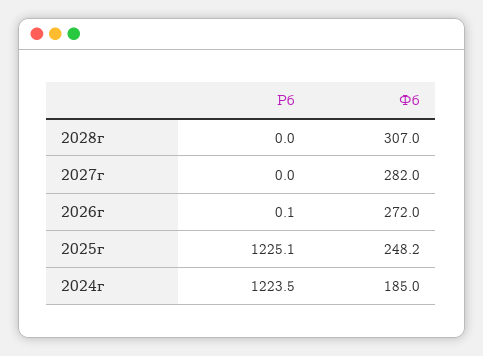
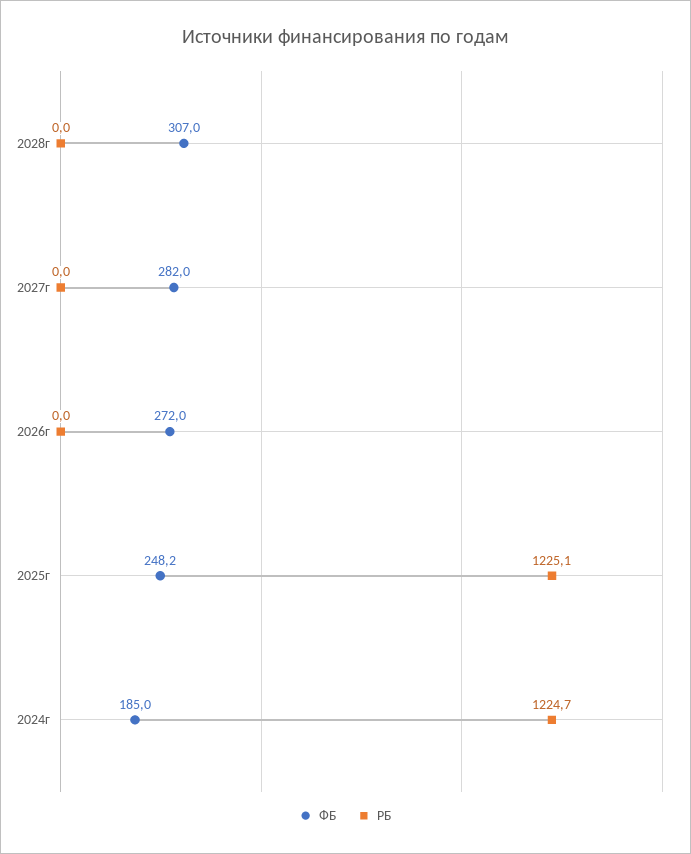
Рб, 2026г: 0.1 -> 0
Рб, 2024г: 1223.5 -> 1224.7

